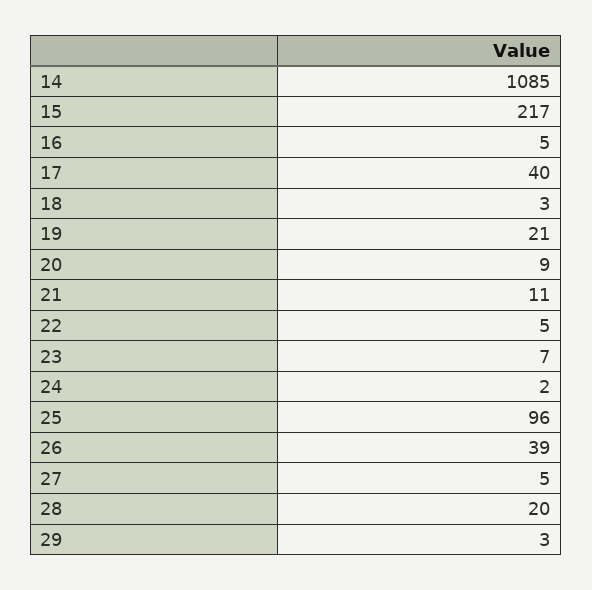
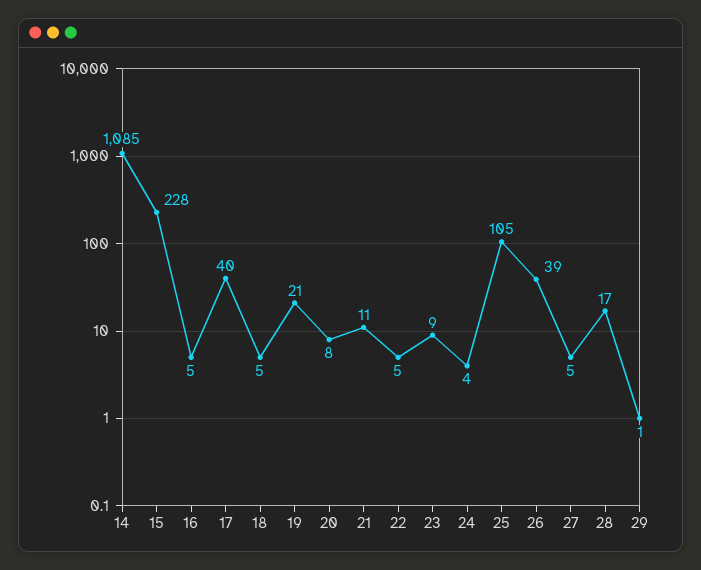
15: 217 -> 228
18: 3 -> 5
20: 9 -> 8
23: 7 -> 9
24: 2 -> 4
25: 96 -> 105
28: 20 -> 17
29: 3 -> 1

